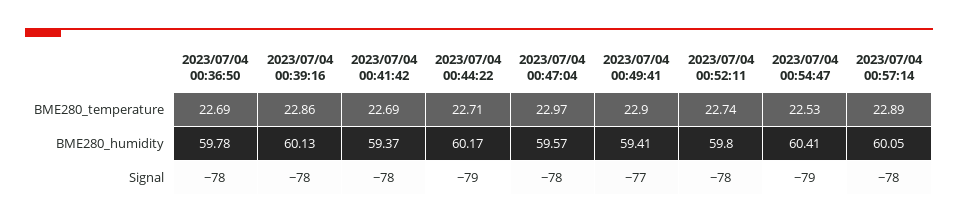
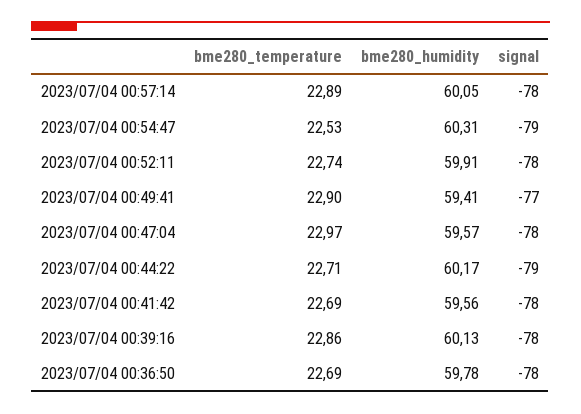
2023/07/04 00:41:42, BME280_humidity: 59.37 -> 59.56
2023/07/04 00:52:11, BME280_humidity: 59.8 -> 59.91
2023/07/04 00:54:47, BME280_humidity: 60.41 -> 60.31

